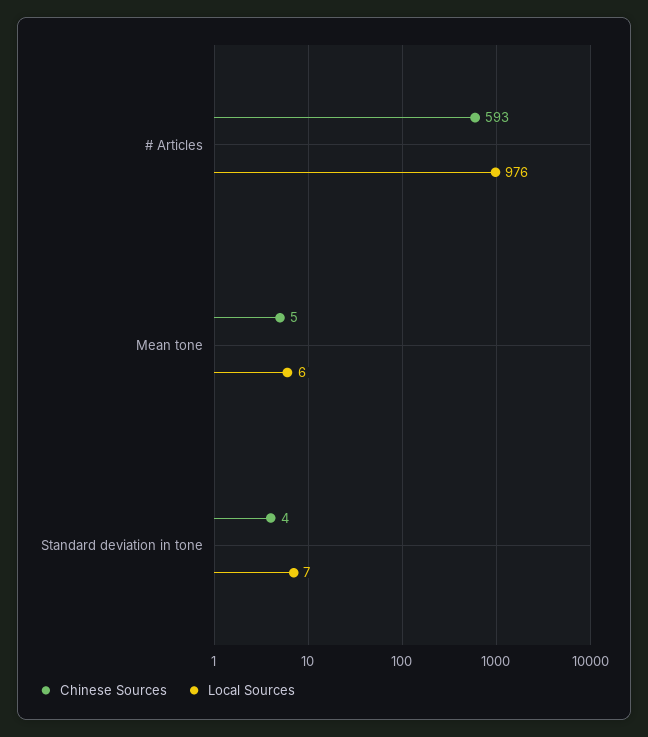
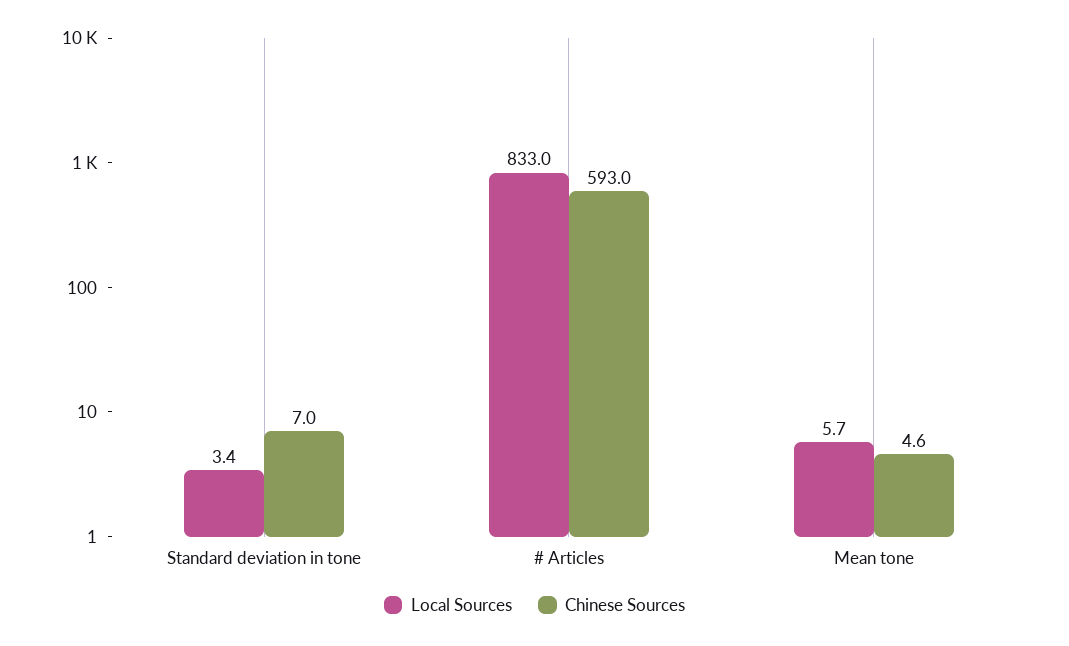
Local Sources, # Articles: 976 -> 833
Chinese Sources, Standard deviation in tone: 4 -> 7
Local Sources, Standard deviation in tone: 7 -> 3.4

